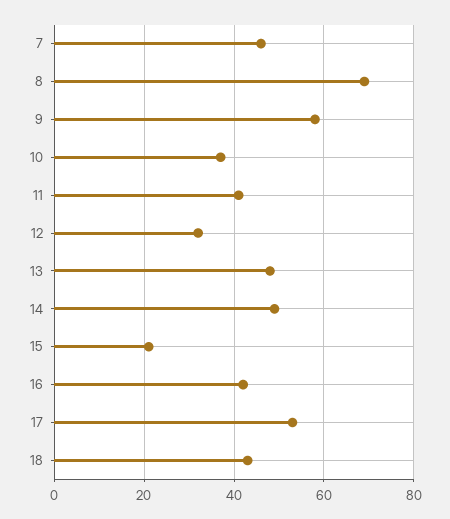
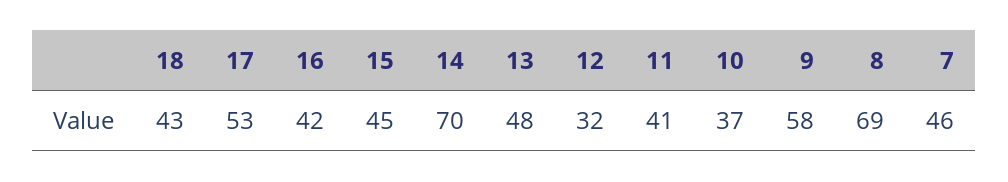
14: 50 -> 70
15: 20 -> 45

